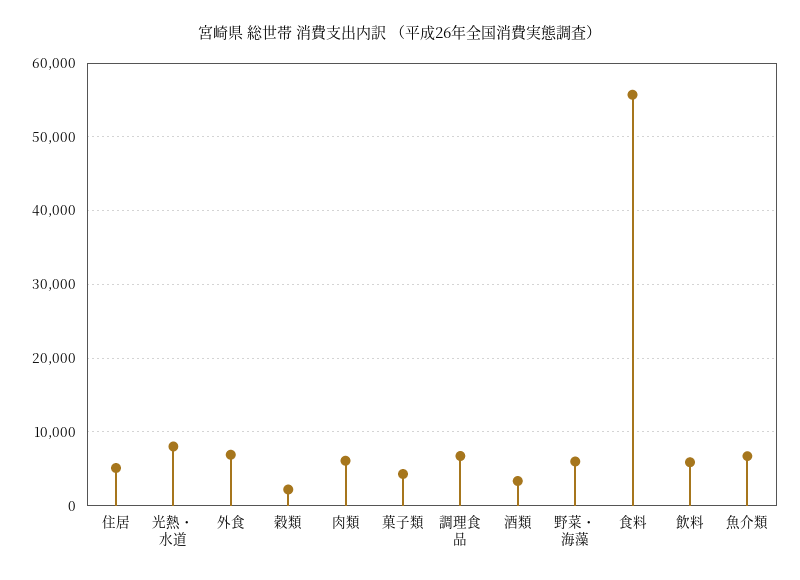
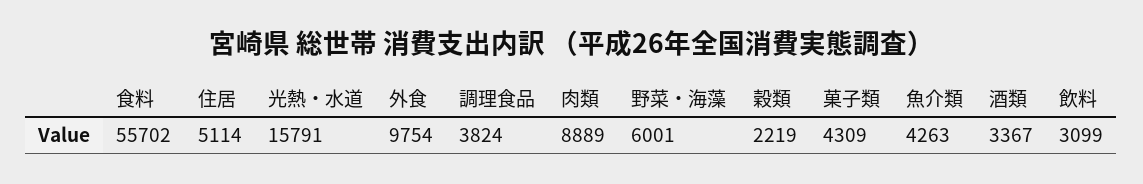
光熱・水道: 8000 -> 15791
外食: 7000 -> 9754
肉類: 6000 -> 8889
調理食品: 7000 -> 3824
飲料: 6000 -> 3099
魚介類: 7000 -> 4263

